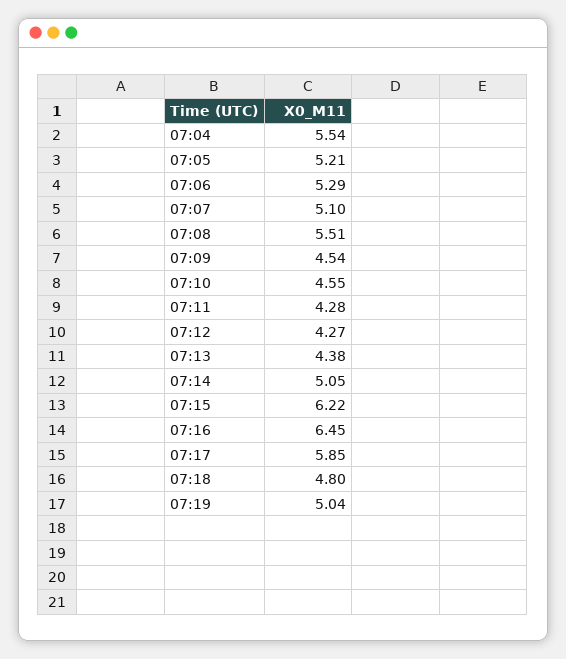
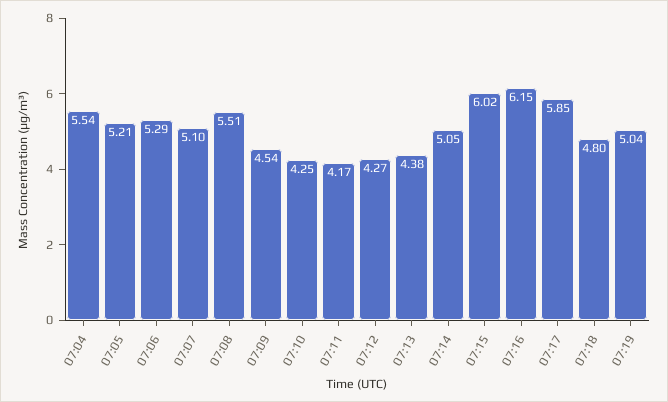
07:10: 4.55 -> 4.25
07:11: 4.28 -> 4.17
07:15: 6.22 -> 6.02
07:16: 6.45 -> 6.15

